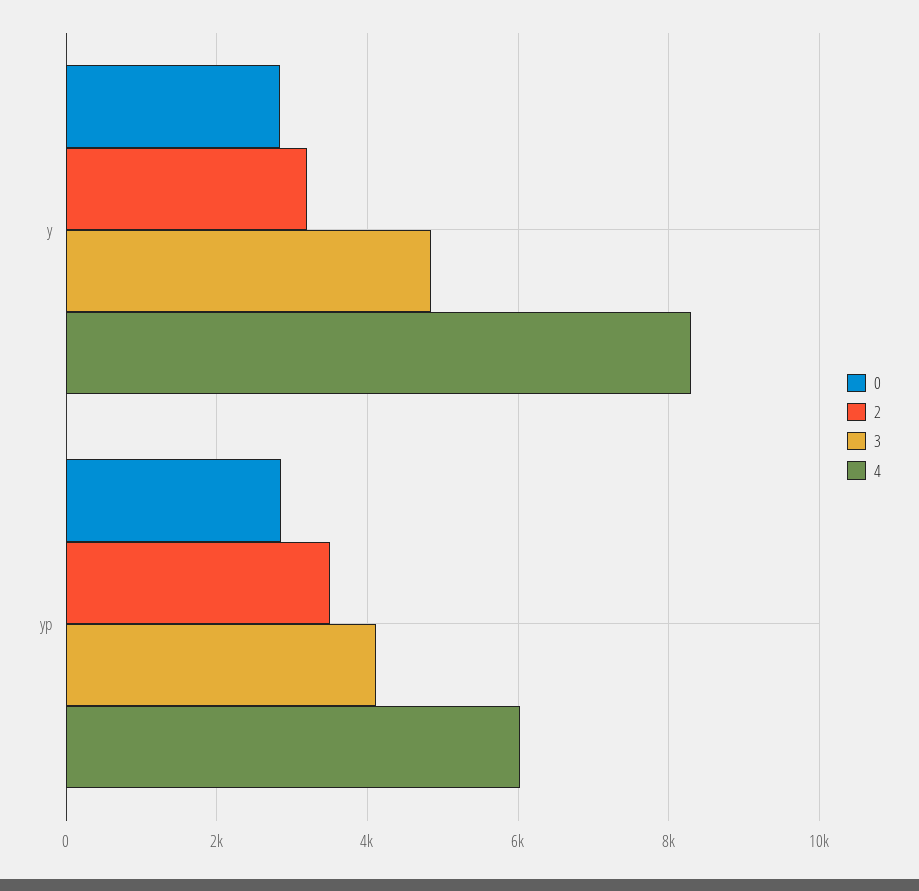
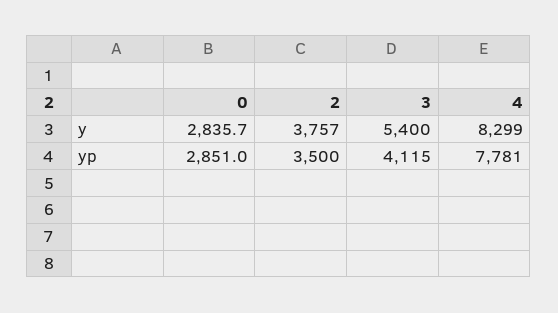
2, y: 3200 -> 3757
3, y: 4800 -> 5400
4, yp: 6000 -> 7781

